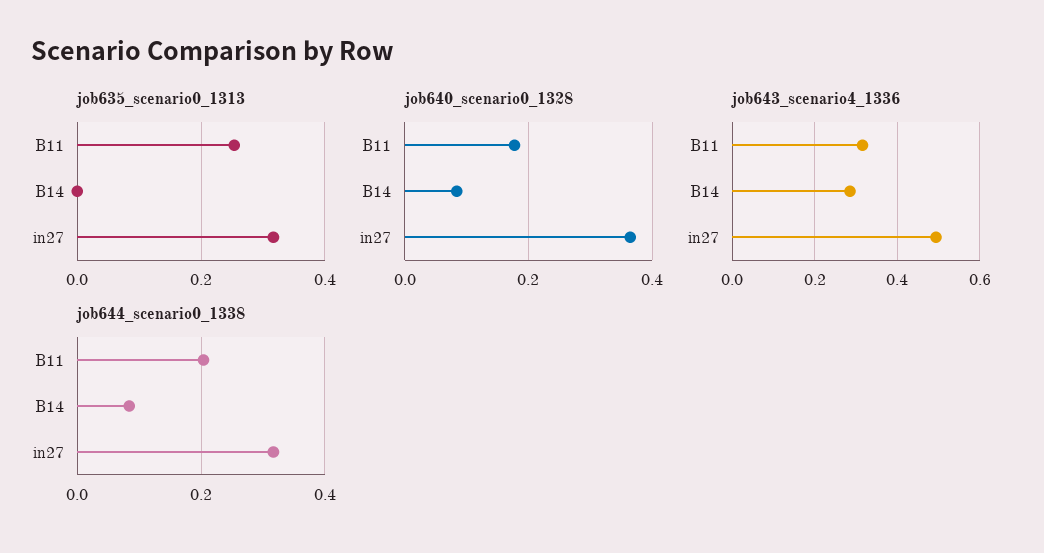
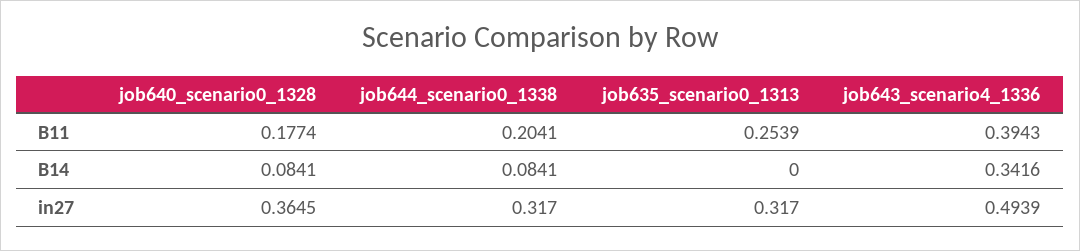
job643_scenario4_1336, B11: 0.32 -> 0.3943
job643_scenario4_1336, B14: 0.28 -> 0.3416

